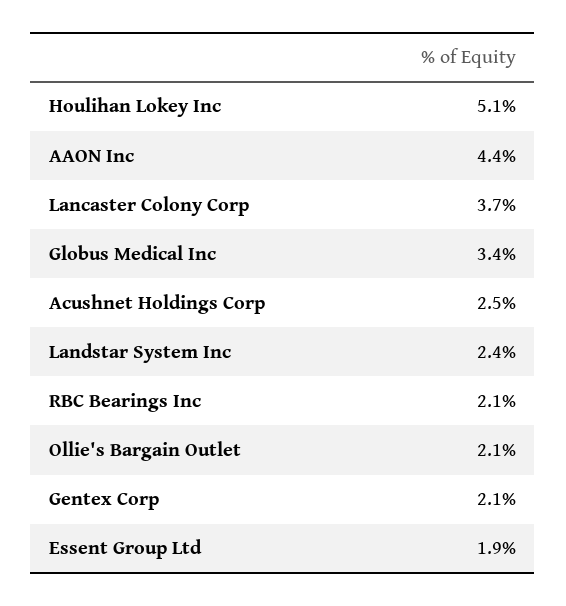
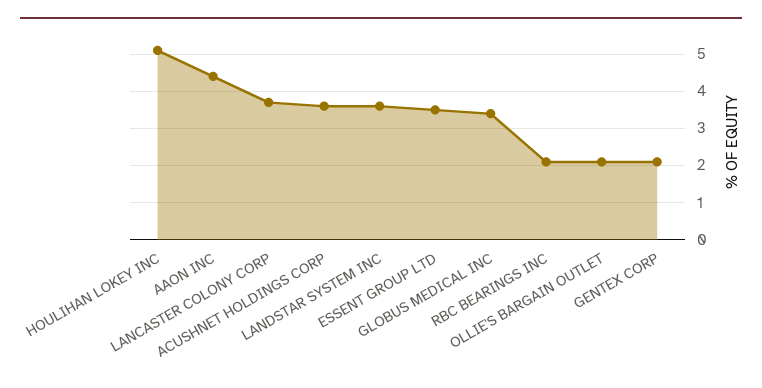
Acushnet Holdings Corp: 2.5 -> 3.5
Landstar System Inc: 2.4 -> 3.5
Essent Group Ltd: 1.9 -> 3.5

